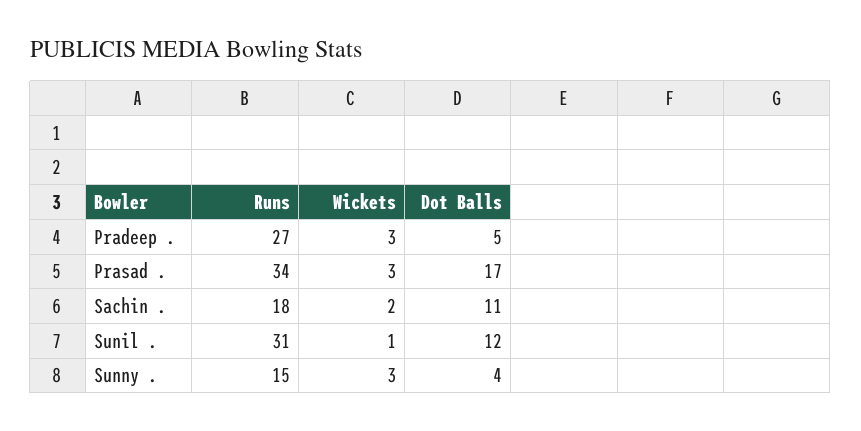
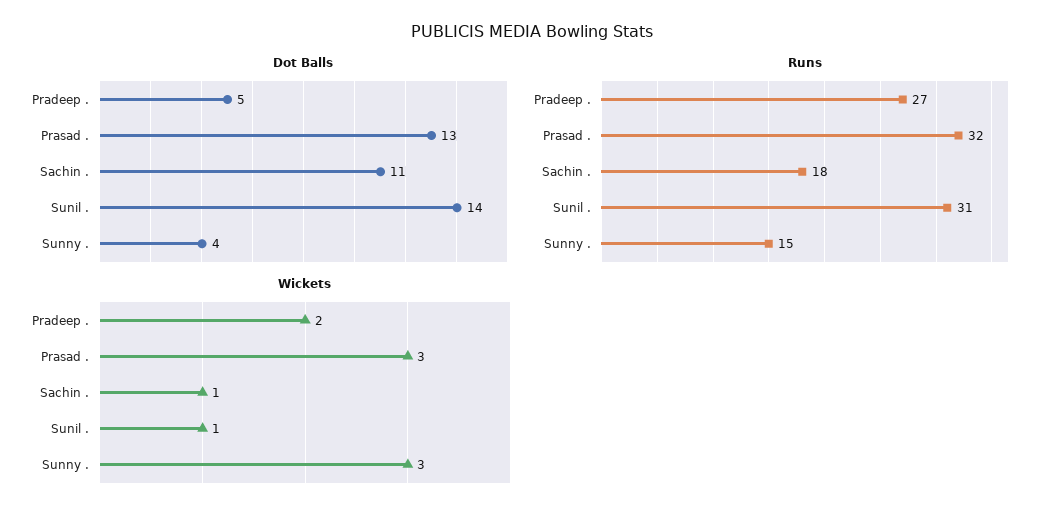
Wickets, Pradeep .: 3 -> 2
Runs, Prasad .: 34 -> 32
Dot Balls, Prasad .: 17 -> 13
Wickets, Sachin .: 2 -> 1
Dot Balls, Sunil .: 12 -> 14

